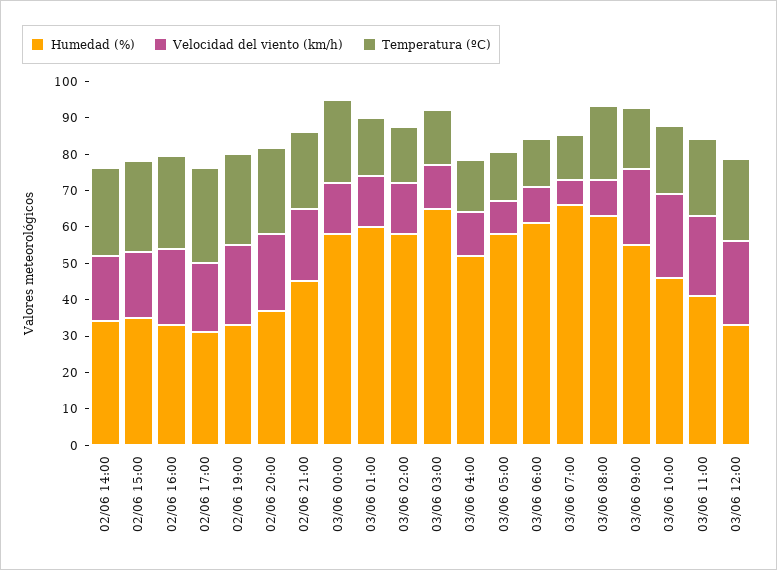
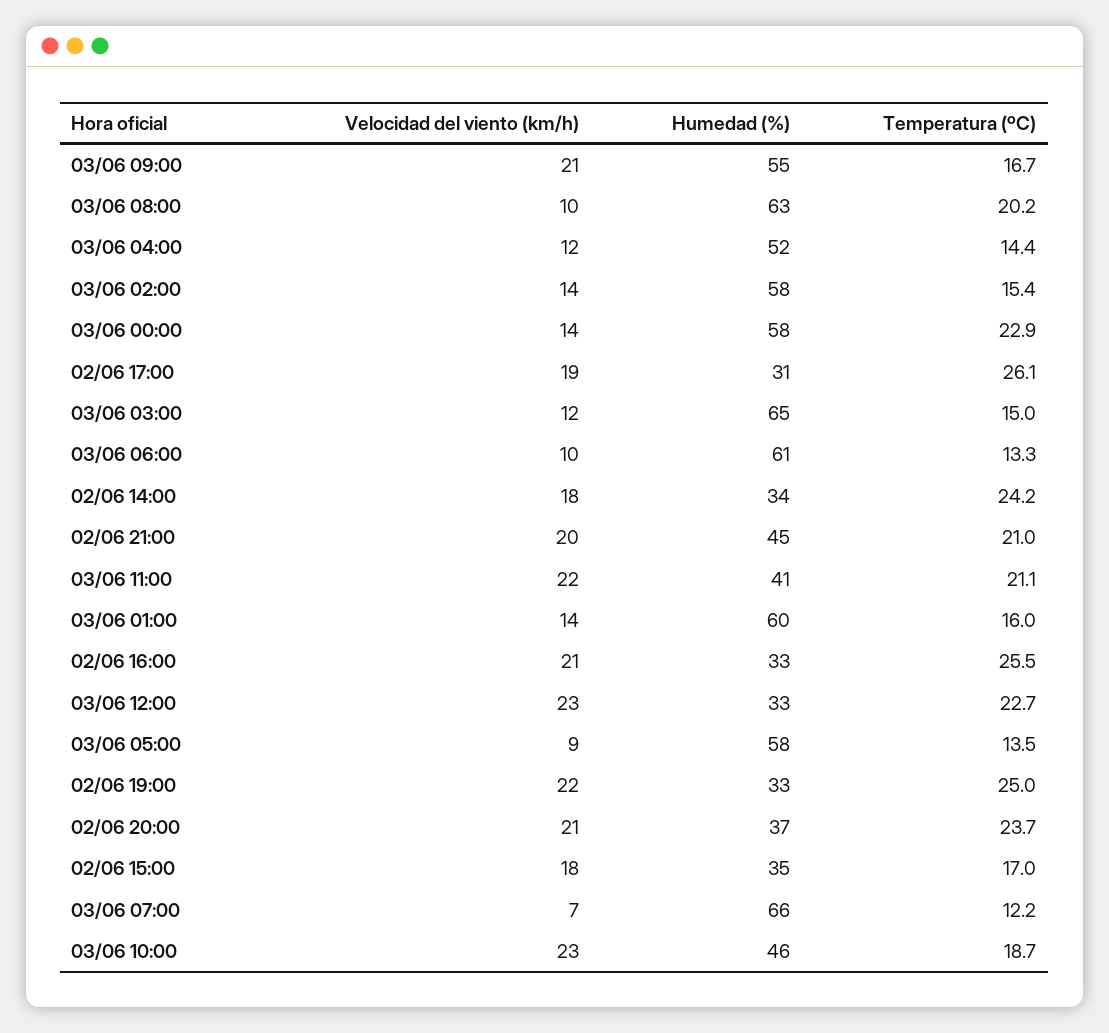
Temperatura (ºC), 02/06 15:00: 25 -> 17

